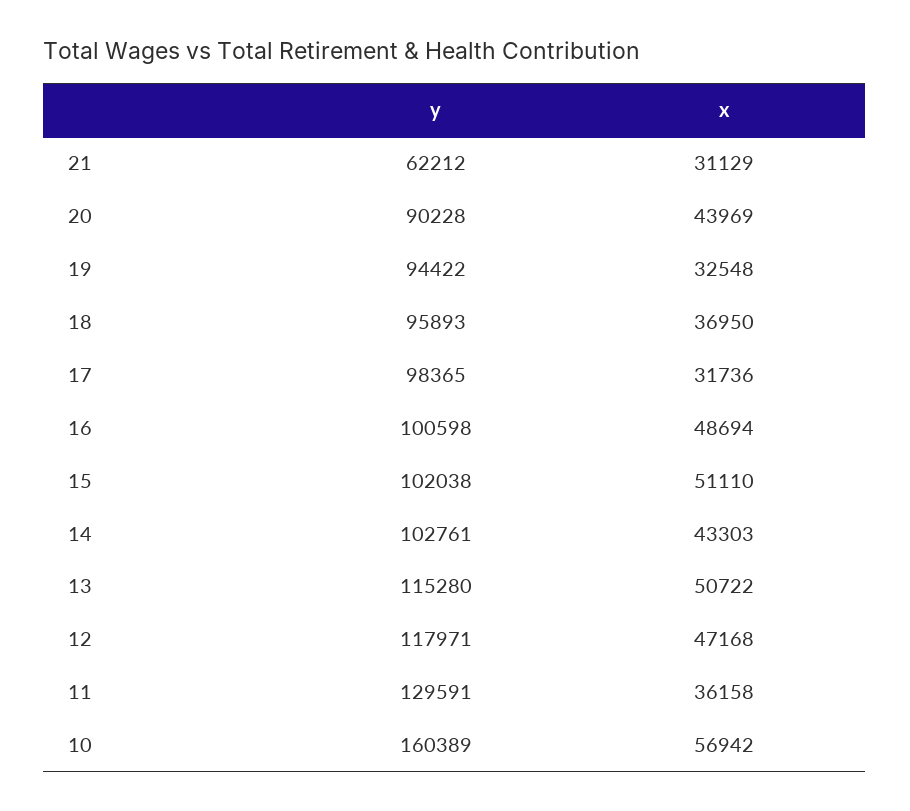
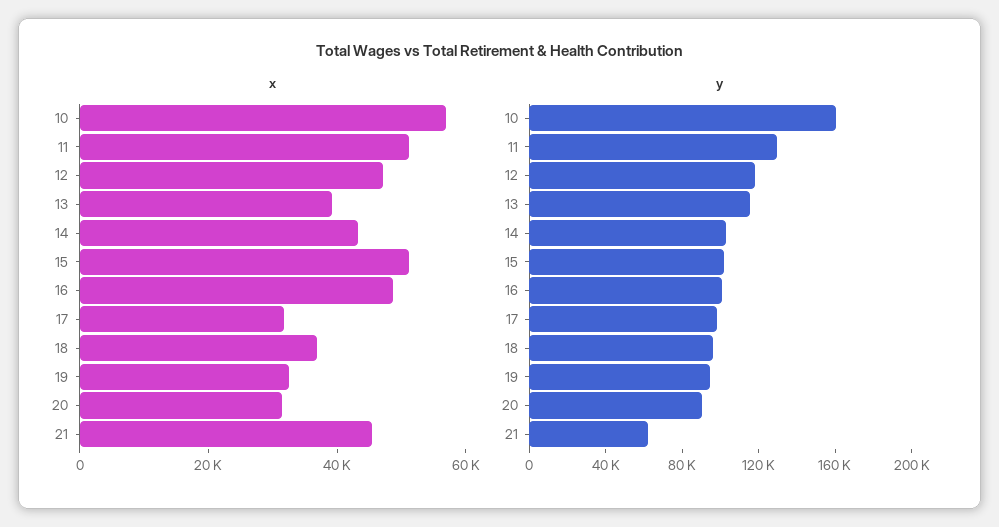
x, 21: 31129 -> 45000
x, 20: 43969 -> 30000
x, 13: 50722 -> 40000
x, 11: 36158 -> 50000

